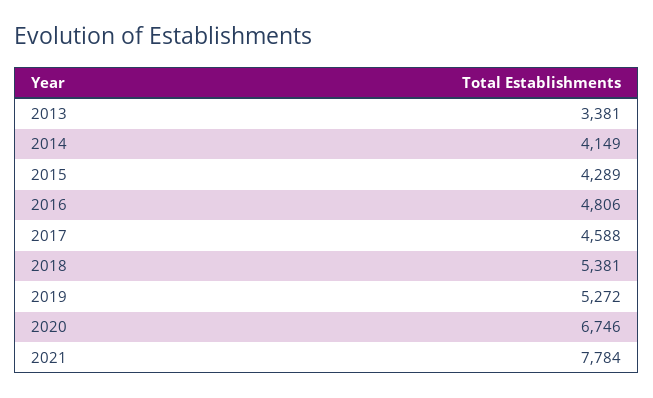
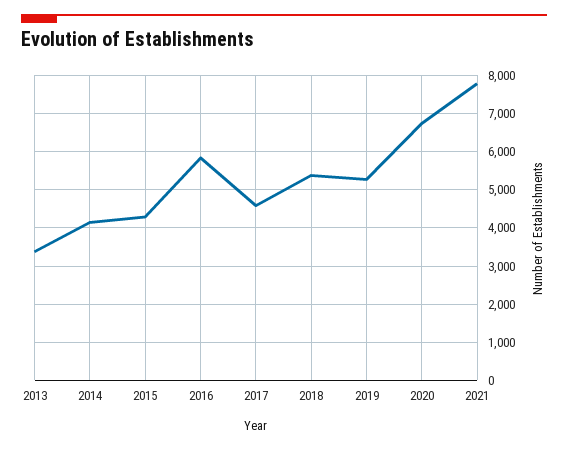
2016: 4806 -> 5800

